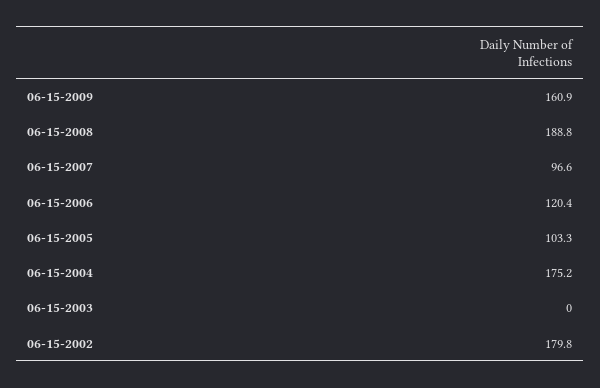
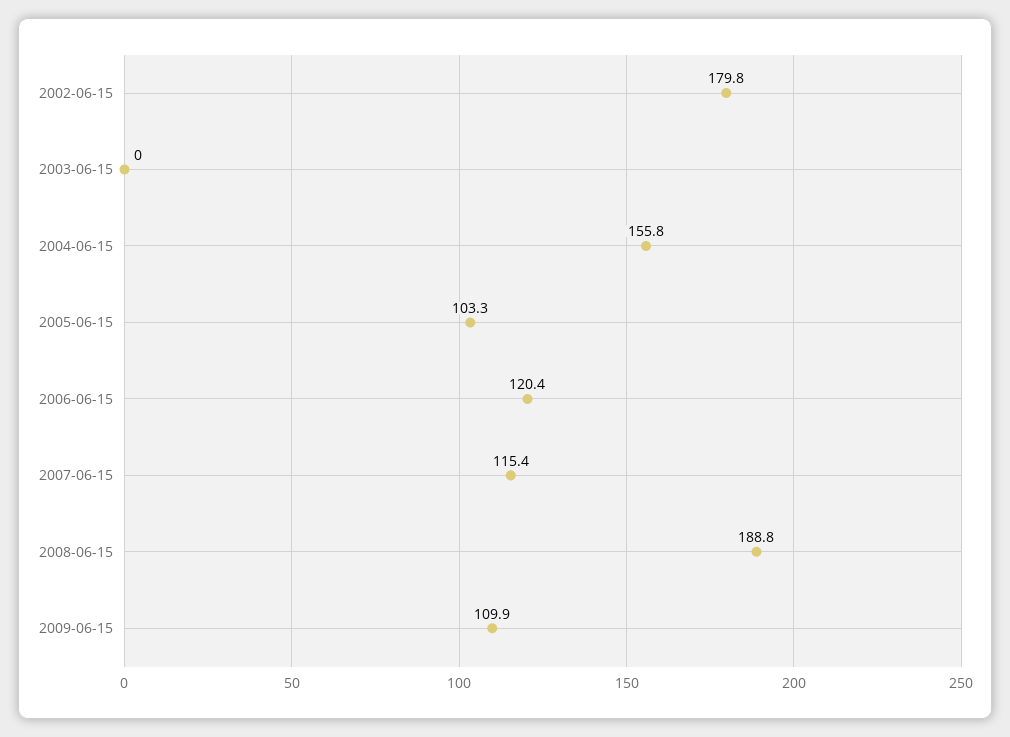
06-15-2009: 160.9 -> 109.9
06-15-2007: 96.6 -> 115.4
06-15-2004: 175.2 -> 155.8

